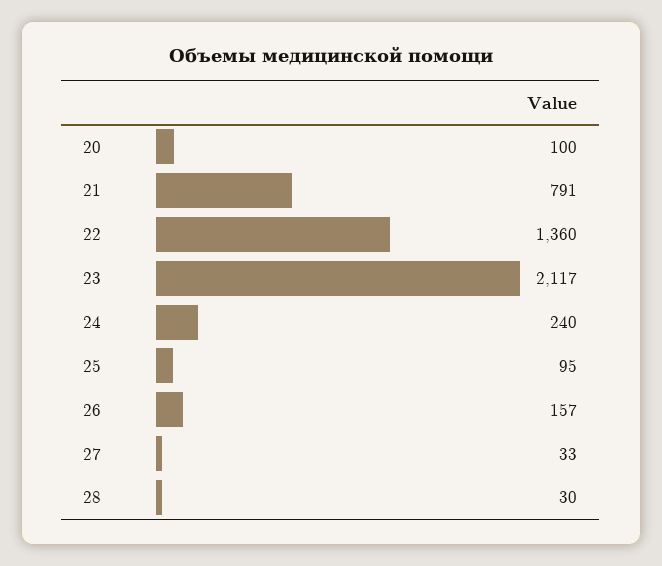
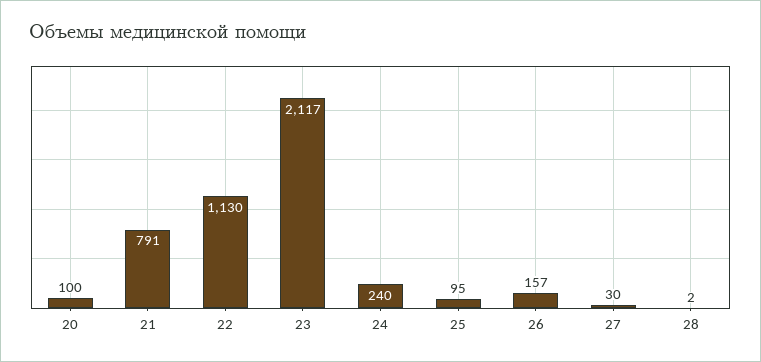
22: 1360 -> 1130
27: 33 -> 30
28: 30 -> 2

